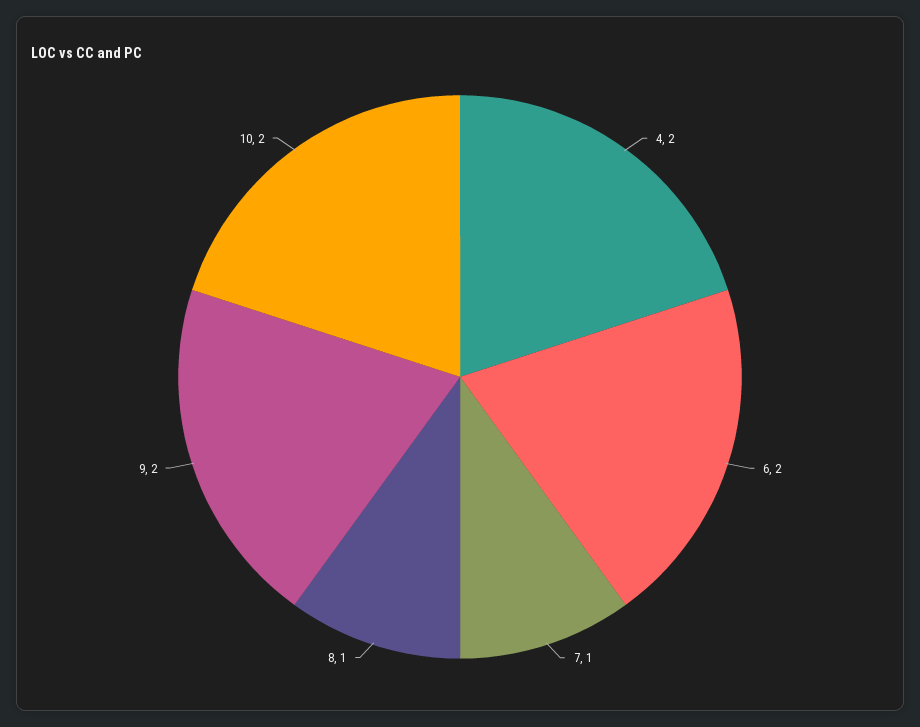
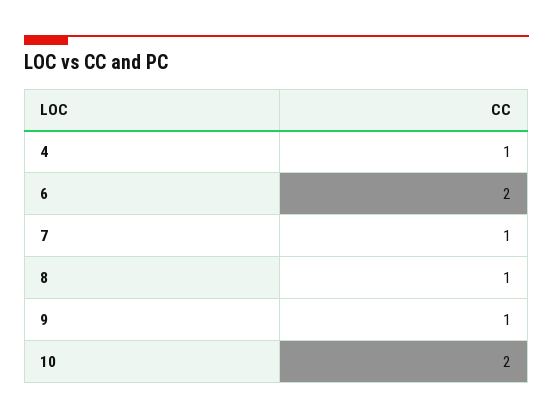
4: 2 -> 1
9: 2 -> 1

